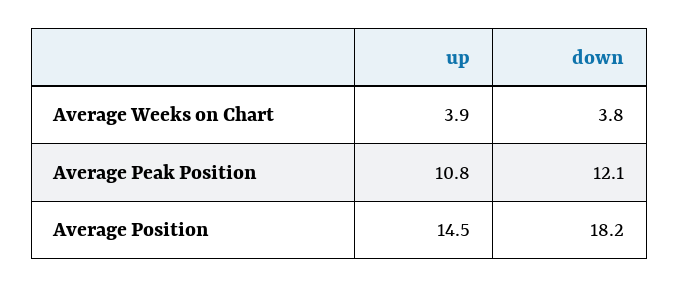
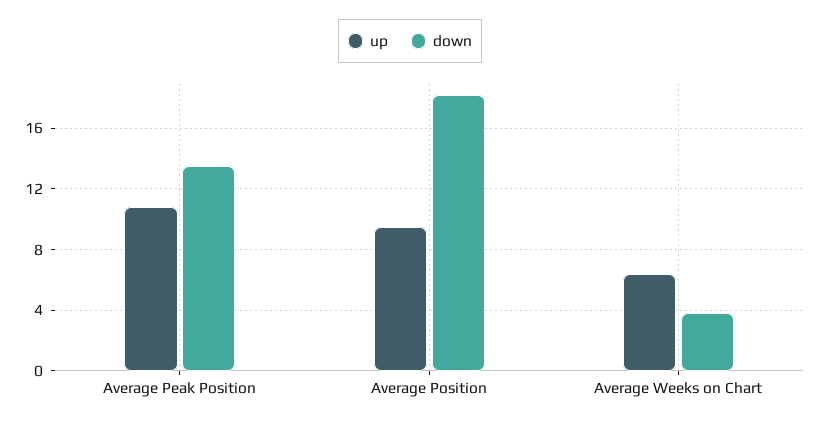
up, Average Weeks on Chart: 3.9 -> 6.5
down, Average Peak Position: 12.1 -> 13.5
up, Average Position: 14.5 -> 9.5

